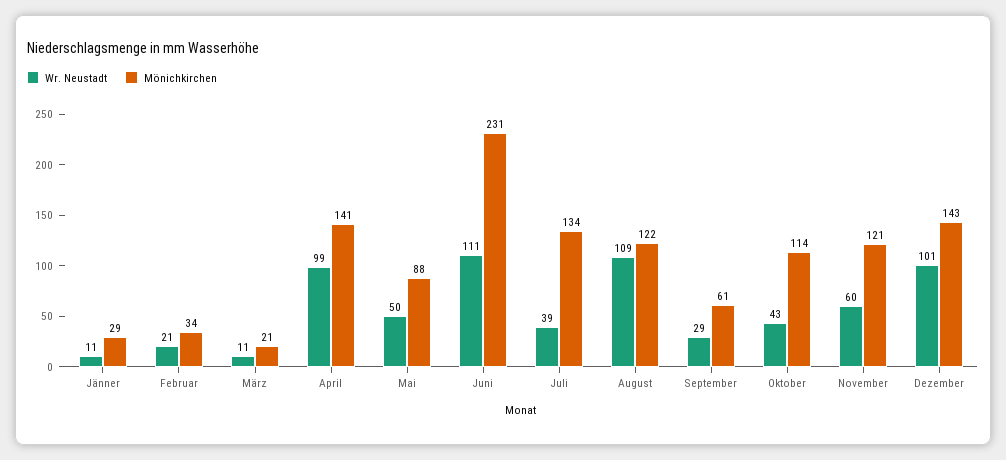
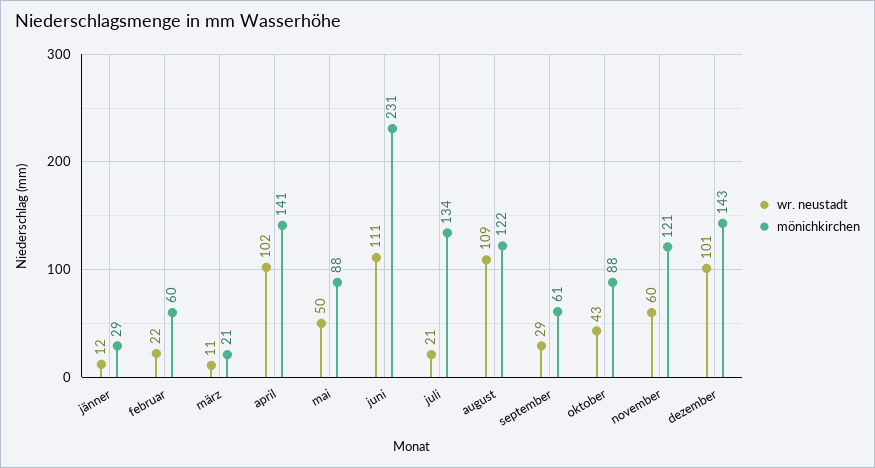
Wr. Neustadt, Jänner: 11 -> 12
Wr. Neustadt, Februar: 21 -> 22
Mönichkirchen, Februar: 34 -> 60
Wr. Neustadt, April: 99 -> 102
Wr. Neustadt, Juli: 39 -> 21
Mönichkirchen, Oktober: 114 -> 88

